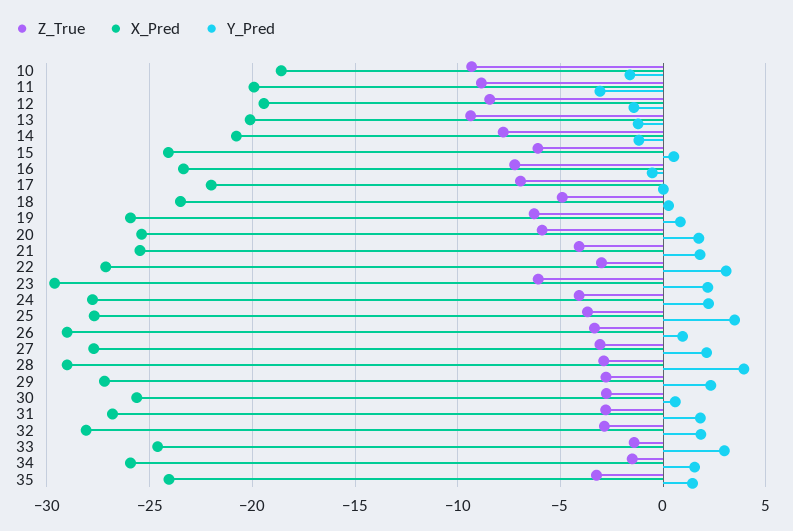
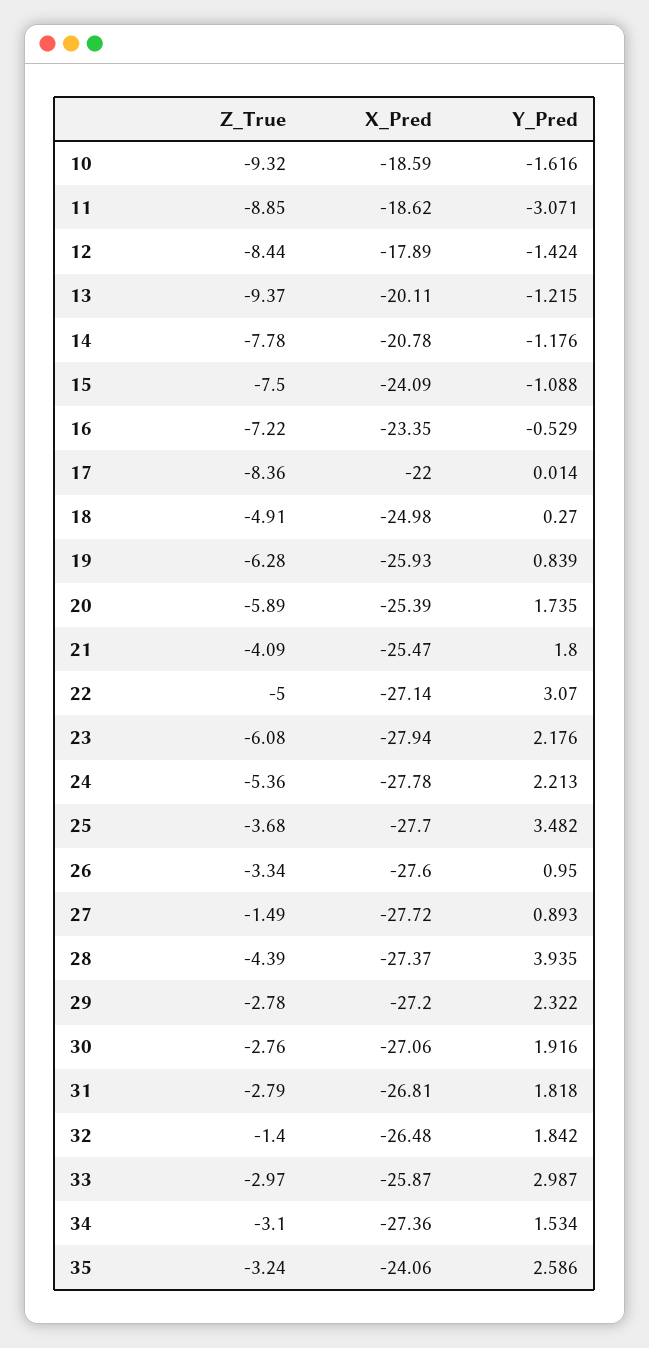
X_Pred, 11: -20 -> -18.62
X_Pred, 12: -19.5 -> -17.89
Z_True, 15: -6 -> -7.5
Y_Pred, 15: 0.5 -> -1.088
Z_True, 17: -7 -> -8.36
X_Pred, 18: -23.5 -> -24.98
Z_True, 22: -3 -> -5
X_Pred, 23: -29.5 -> -27.94
Z_True, 24: -4 -> -5.36
X_Pred, 26: -29 -> -27.6
Z_True, 27: -3 -> -1.49
Y_Pred, 27: 2 -> 0.893
Z_True, 28: -3 -> -4.39
X_Pred, 28: -29 -> -27.37
X_Pred, 30: -25.5 -> -27.06
Y_Pred, 30: 0.5 -> 1.916
Z_True, 32: -3 -> -1.4
X_Pred, 32: -28 -> -26.48
Z_True, 33: -1.5 -> -2.97
X_Pred, 33: -24.5 -> -25.87
Z_True, 34: -1.5 -> -3.1
X_Pred, 34: -26 -> -27.36
Y_Pred, 35: 1.5 -> 2.586

